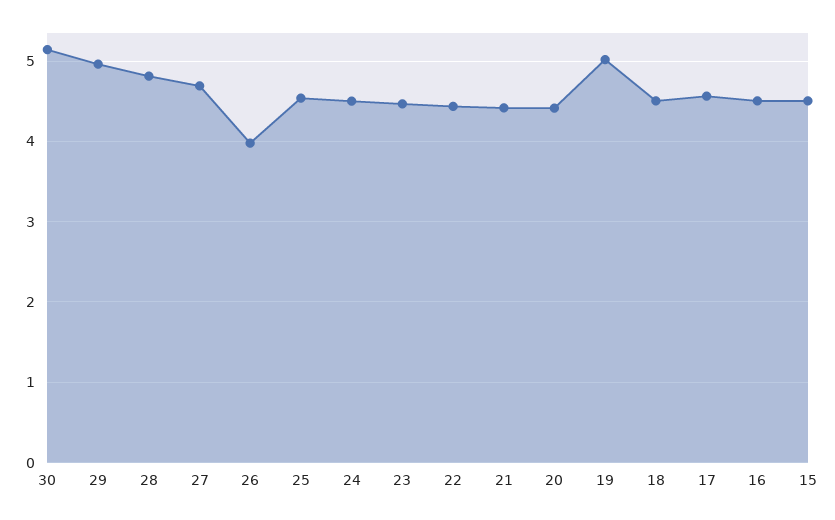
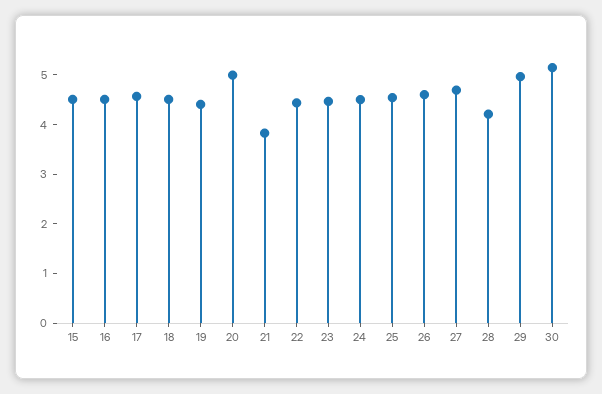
28: 4.8 -> 4.2
26: 4 -> 4.6
21: 4.4 -> 3.8
20: 4.4 -> 5
19: 5 -> 4.4

